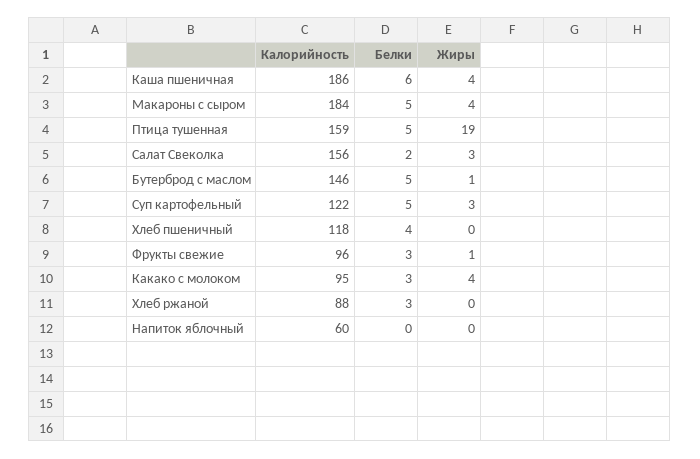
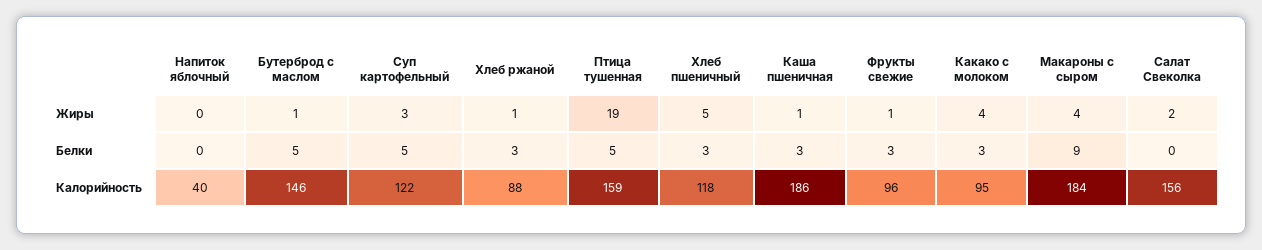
Белки, Каша пшеничная: 6 -> 3
Жиры, Каша пшеничная: 4 -> 1
Белки, Макароны с сыром: 5 -> 9
Белки, Салат Свеколка: 2 -> 0
Жиры, Салат Свеколка: 3 -> 2
Белки, Хлеб пшеничный: 4 -> 3
Жиры, Хлеб пшеничный: 0 -> 5
Жиры, Хлеб ржаной: 0 -> 1
Калорийность, Напиток яблочный: 60 -> 40

